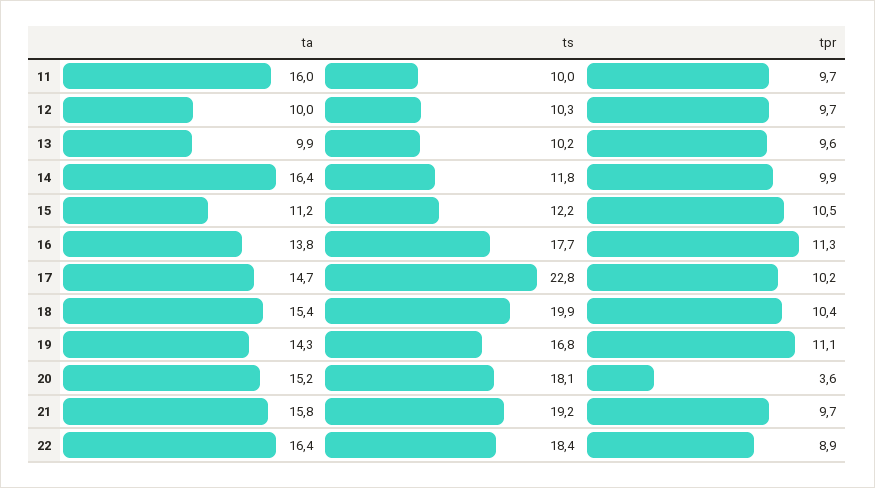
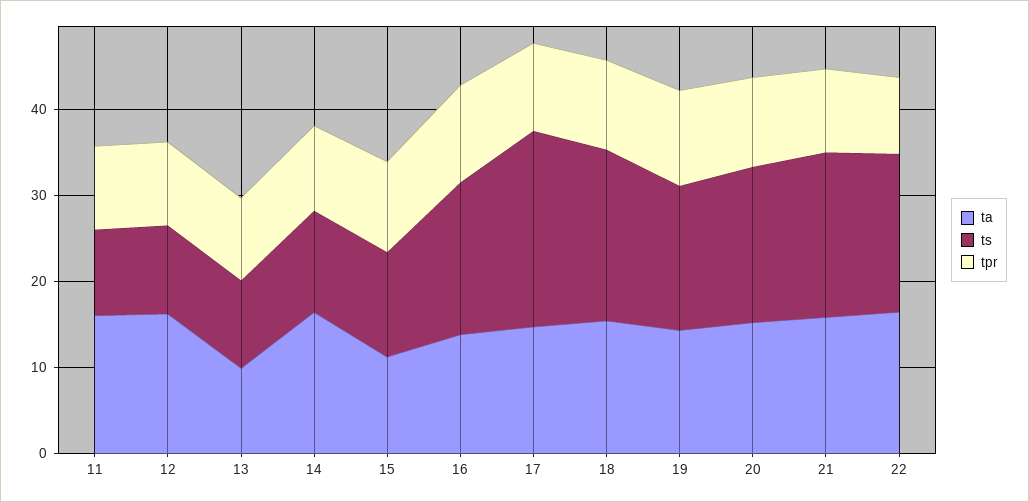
ta, 12: 10 -> 16
tpr, 20: 3.6 -> 10

